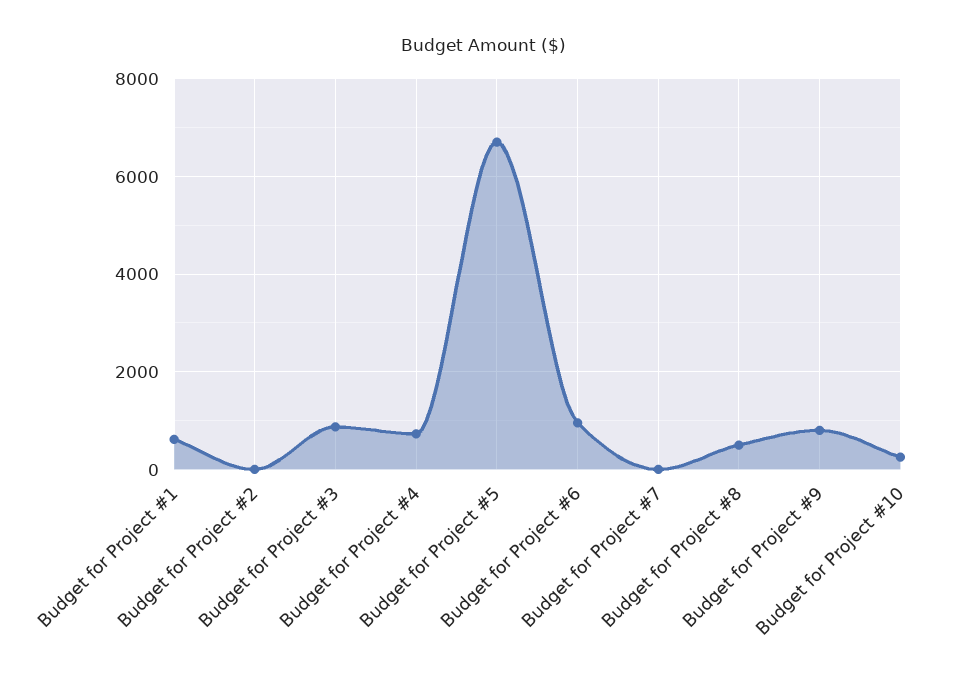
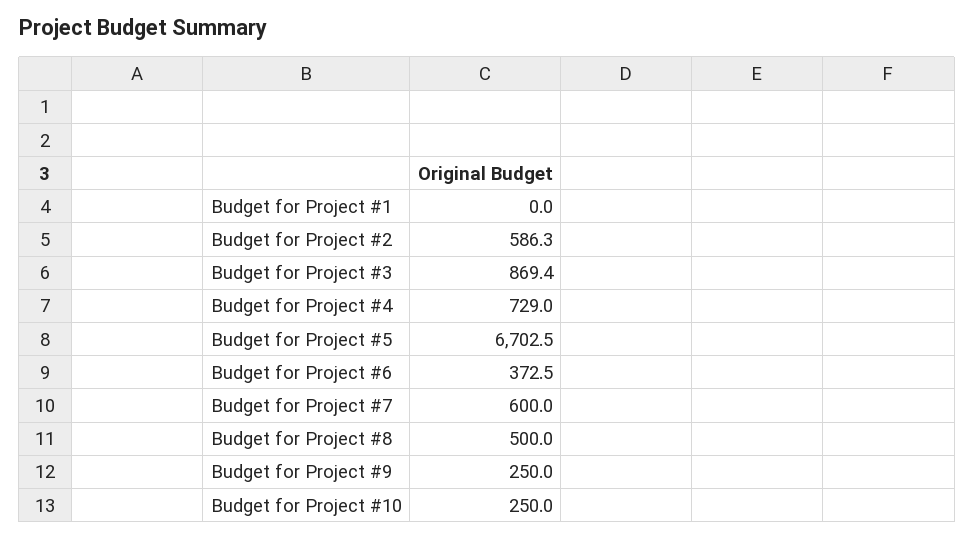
Budget for Project #1: 600 -> 0
Budget for Project #2: 0 -> 586.3
Budget for Project #6: 1000 -> 372.5
Budget for Project #7: 0 -> 600
Budget for Project #9: 800 -> 250

